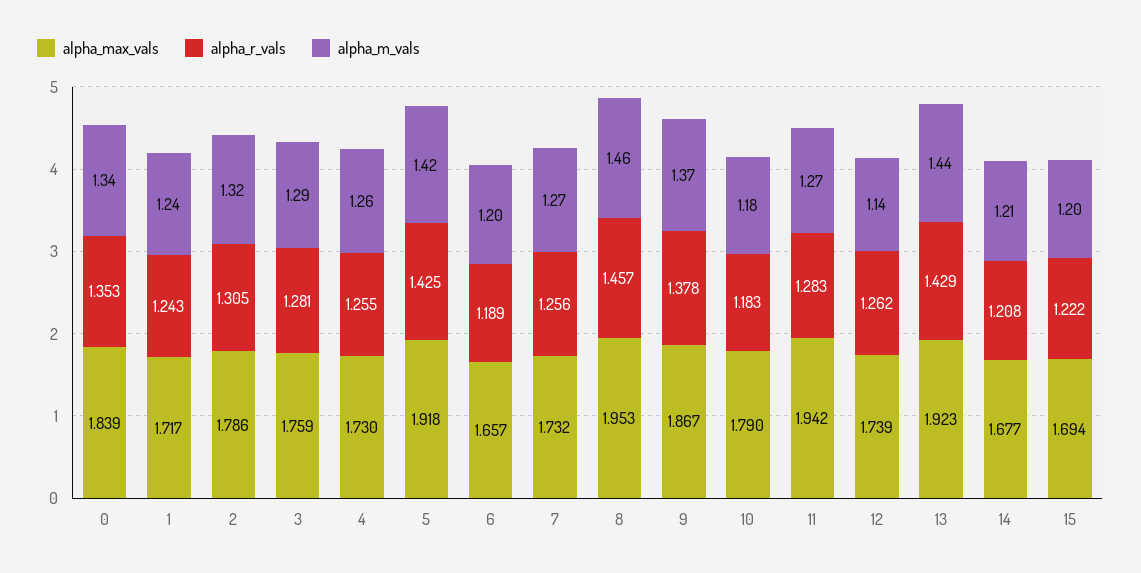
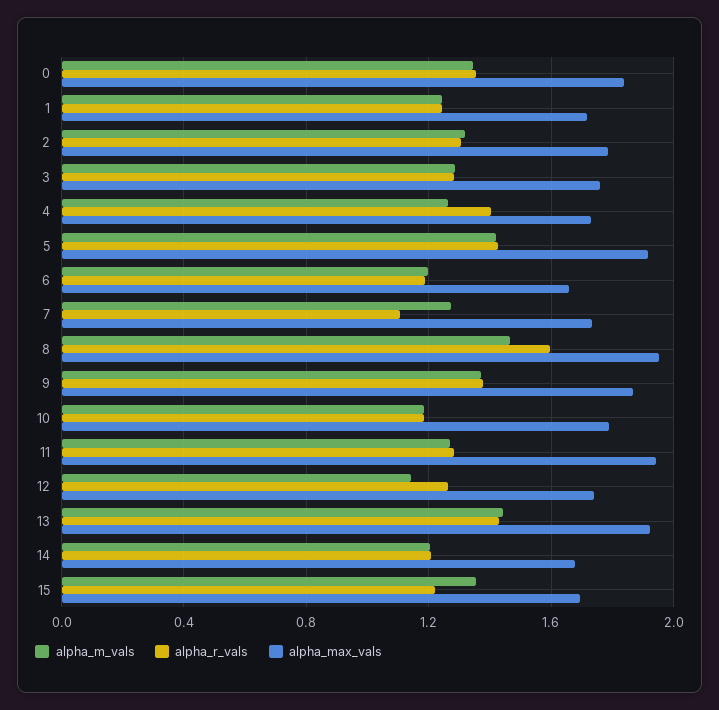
alpha_r_vals, 4: 1.255 -> 1.4
alpha_r_vals, 7: 1.256 -> 1.1
alpha_r_vals, 8: 1.457 -> 1.6
alpha_m_vals, 15: 1.2 -> 1.35

